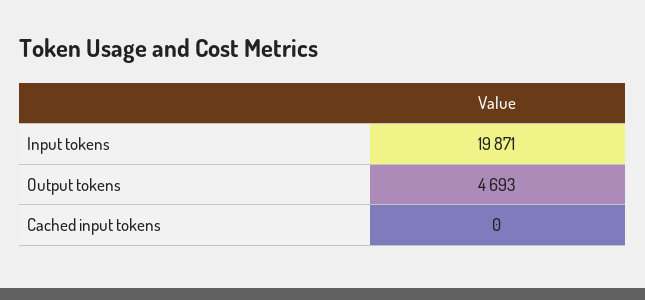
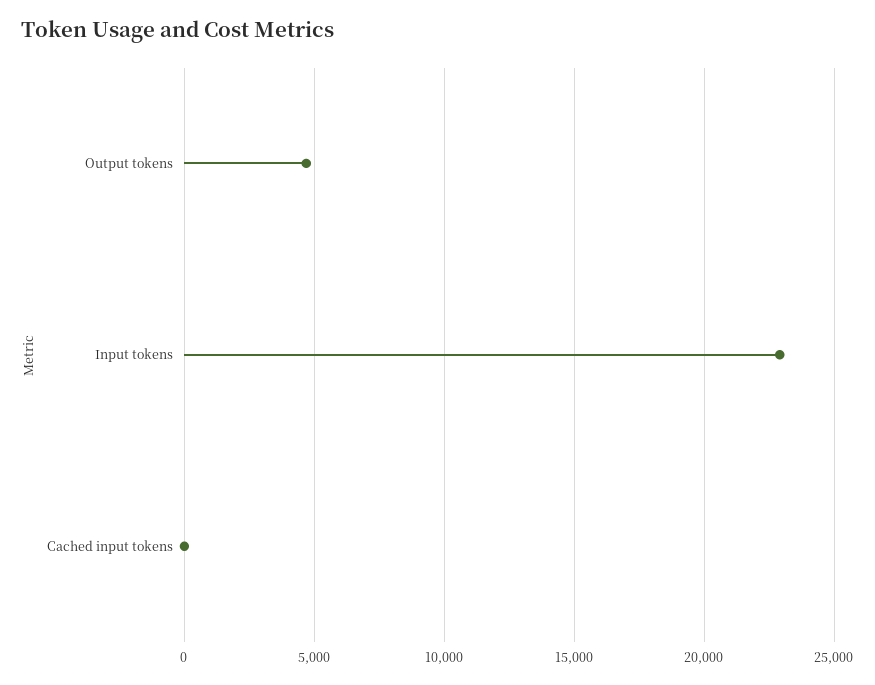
Input tokens: 19871 -> 23000

